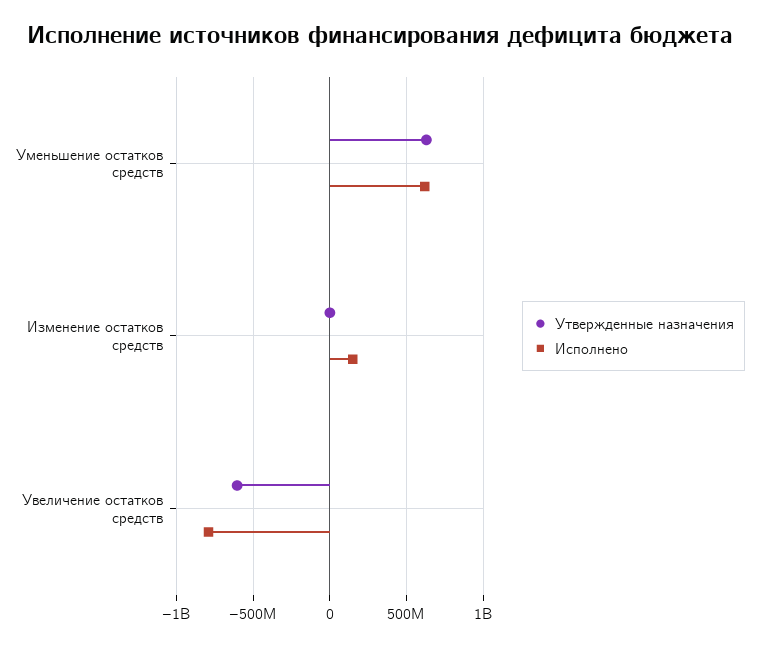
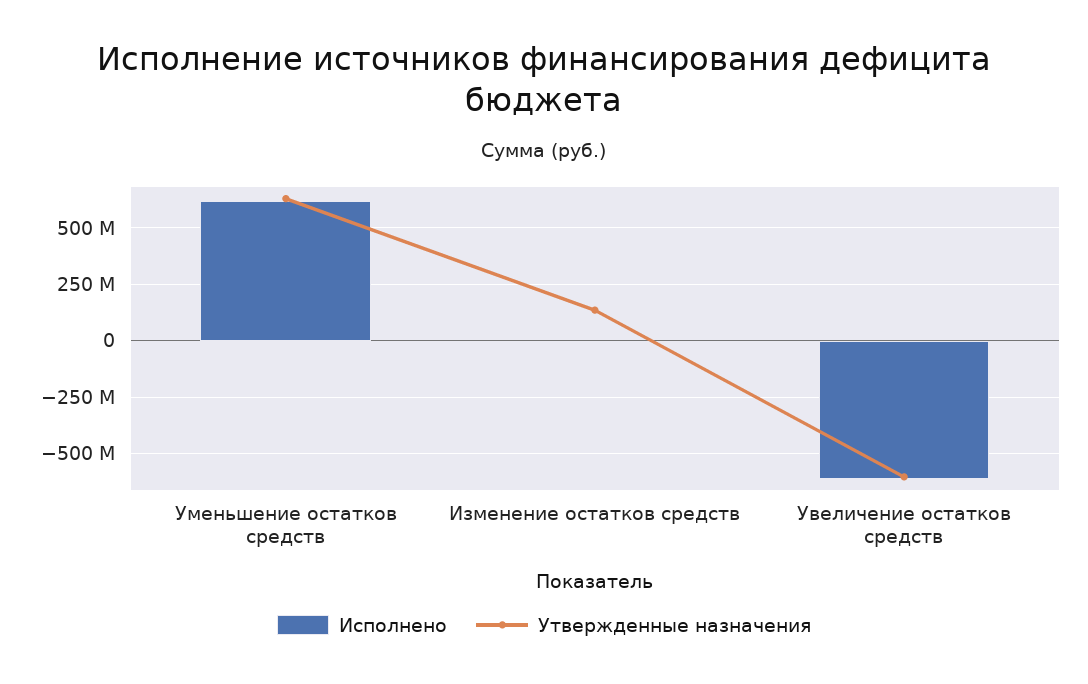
Утвержденные назначения, Изменение остатков средств: 0 -> 150000000
Исполнено, Изменение остатков средств: 150000000 -> 0
Исполнено, Увеличение остатков средств: -800000000 -> -600000000

